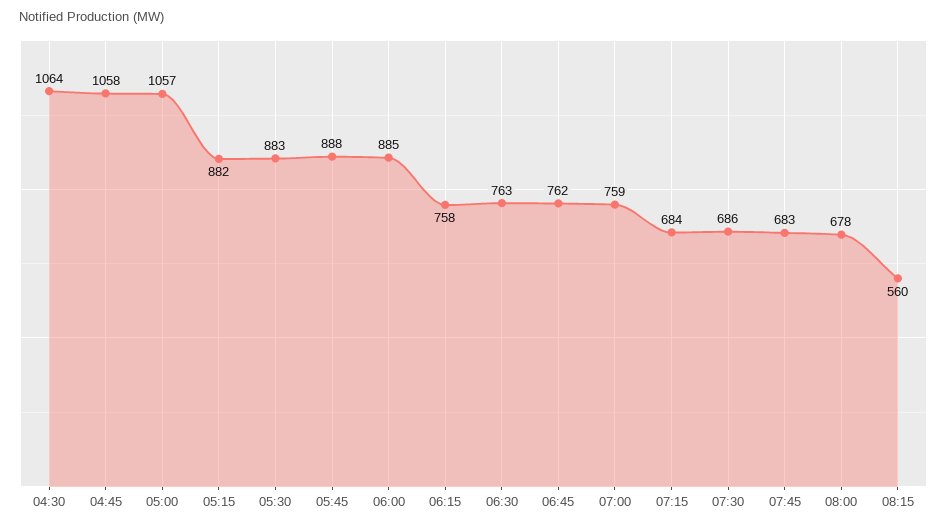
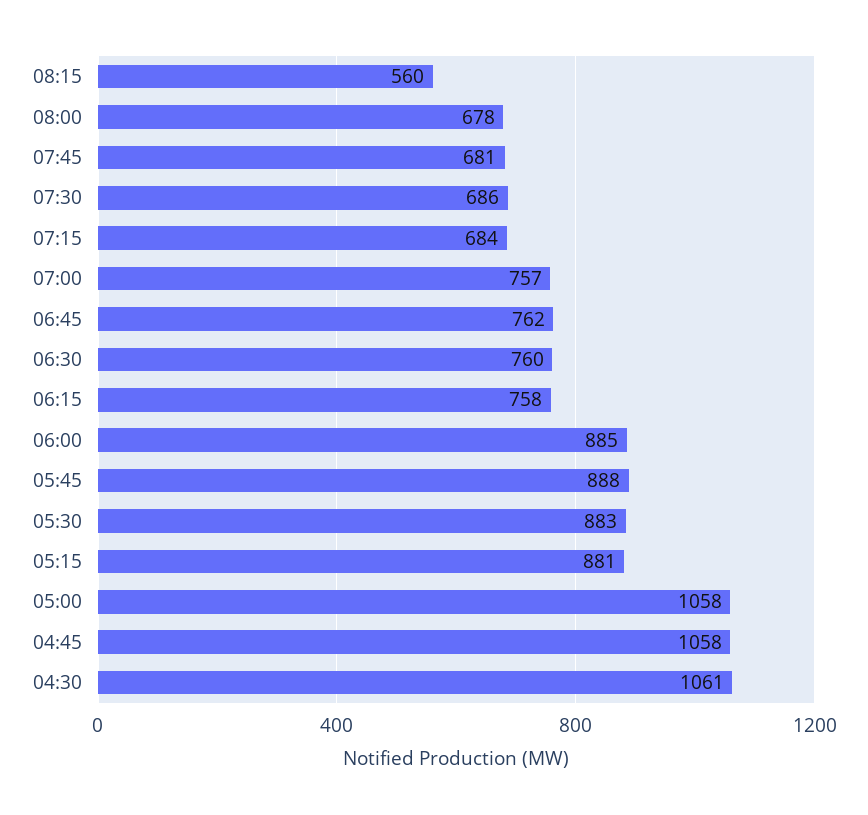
04:30: 1064 -> 1061
05:00: 1057 -> 1058
05:15: 882 -> 881
06:30: 763 -> 760
07:00: 759 -> 757
07:45: 683 -> 681

